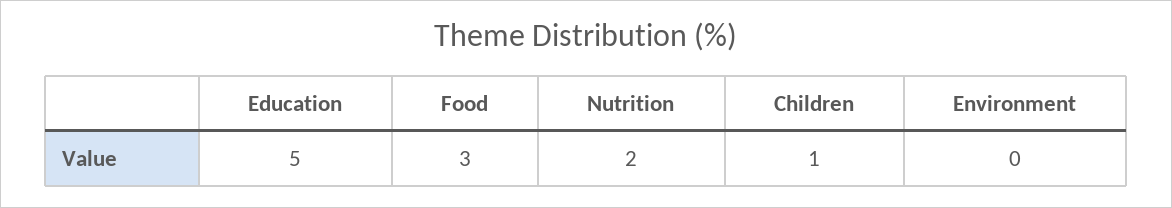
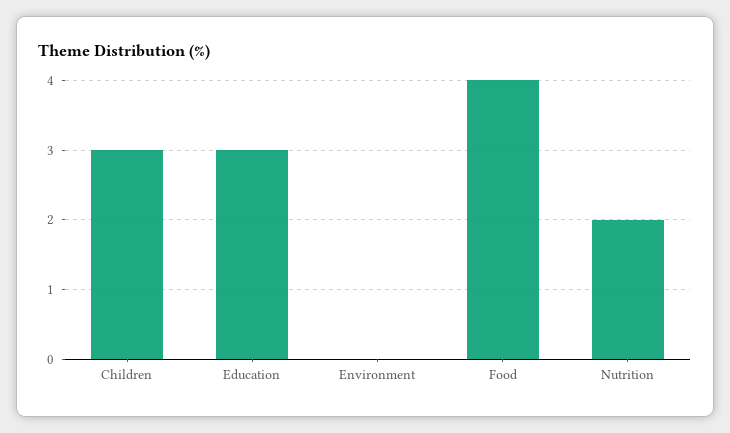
Education: 5 -> 3
Food: 3 -> 4
Children: 1 -> 3

